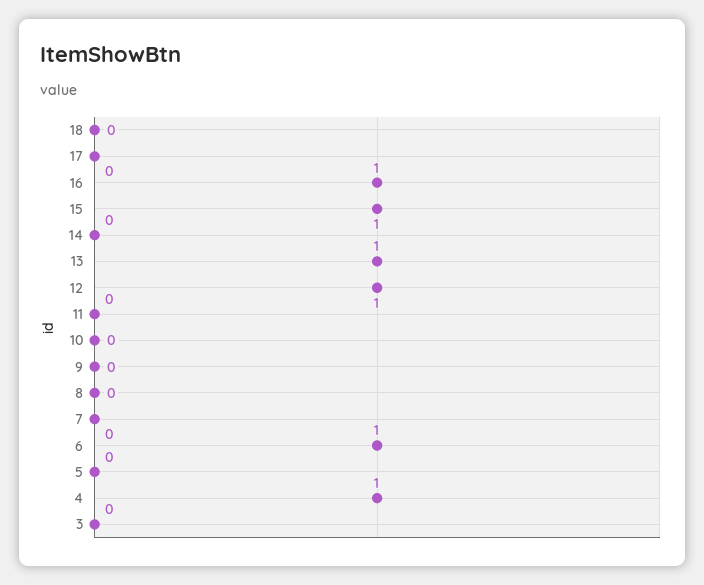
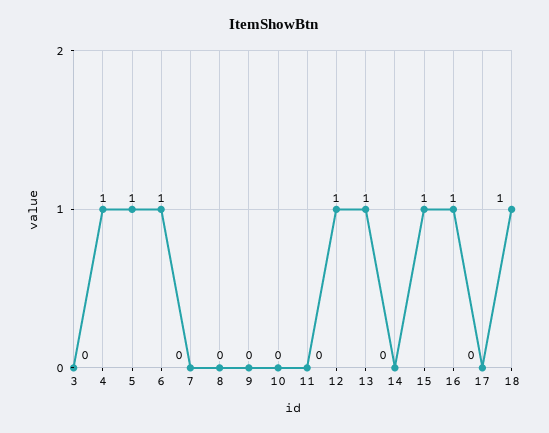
18: 0 -> 1
5: 0 -> 1

